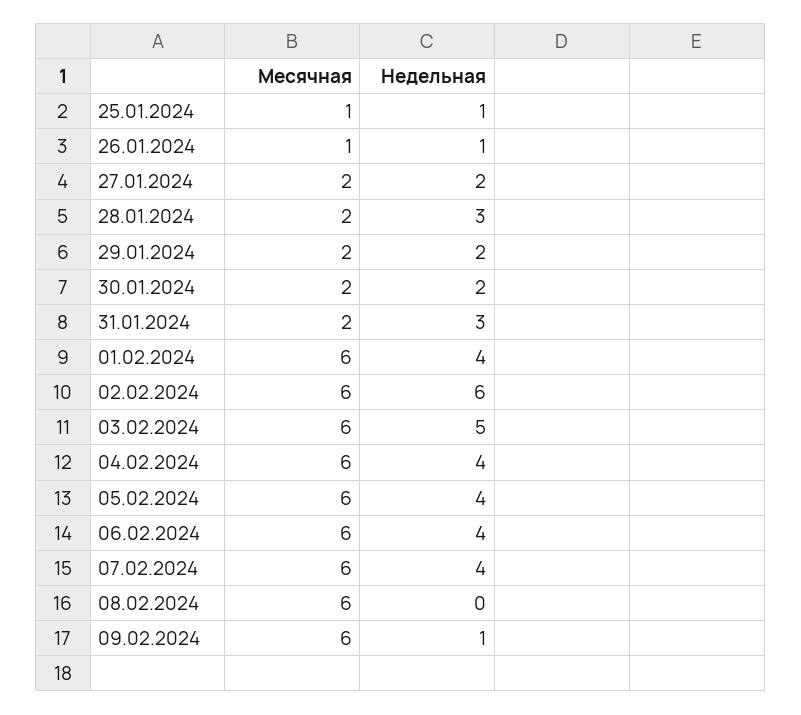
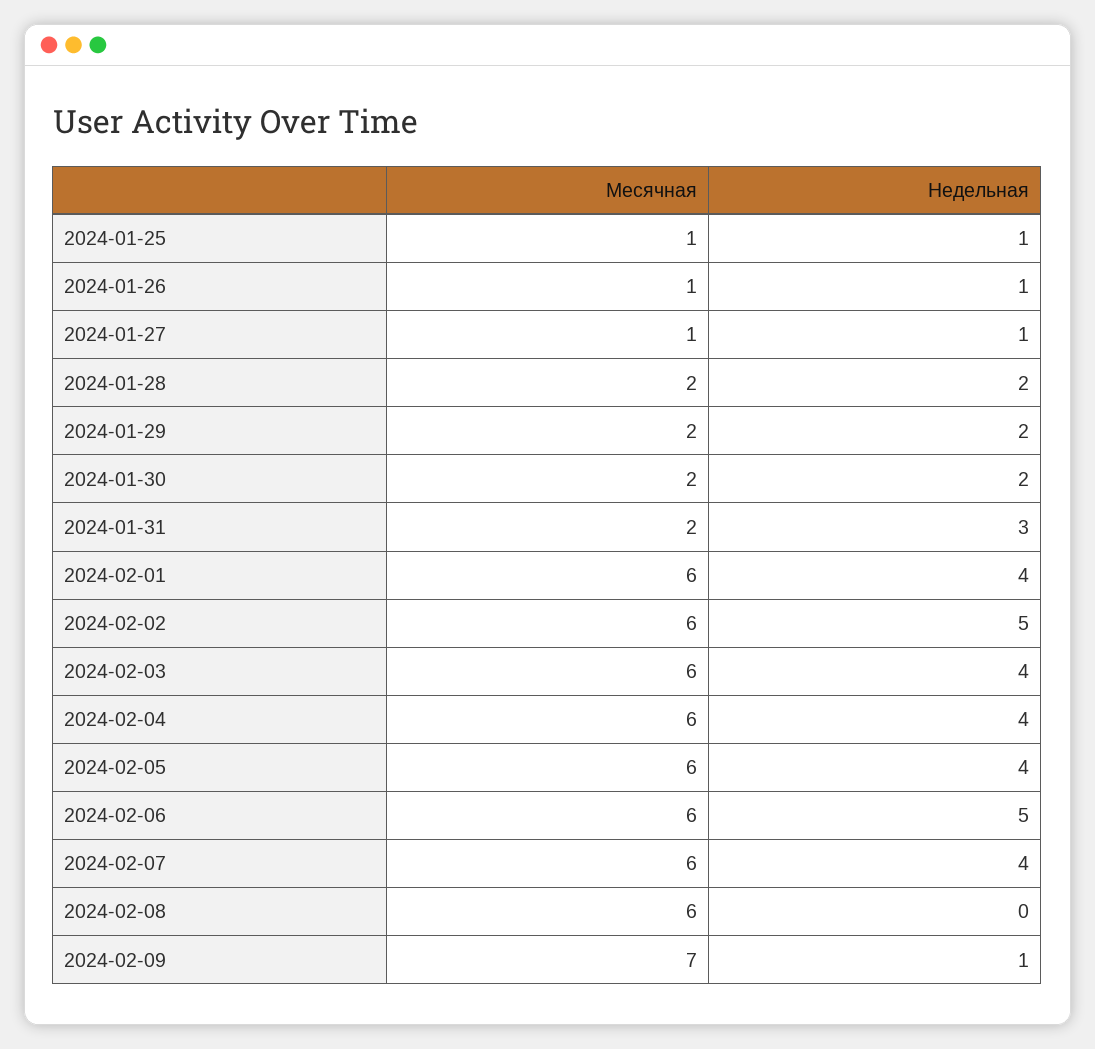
Месячная, 27.01.2024: 2 -> 1
Недельная, 27.01.2024: 2 -> 1
Недельная, 28.01.2024: 3 -> 2
Недельная, 02.02.2024: 6 -> 5
Недельная, 03.02.2024: 5 -> 4
Недельная, 06.02.2024: 4 -> 5
Месячная, 09.02.2024: 6 -> 7

